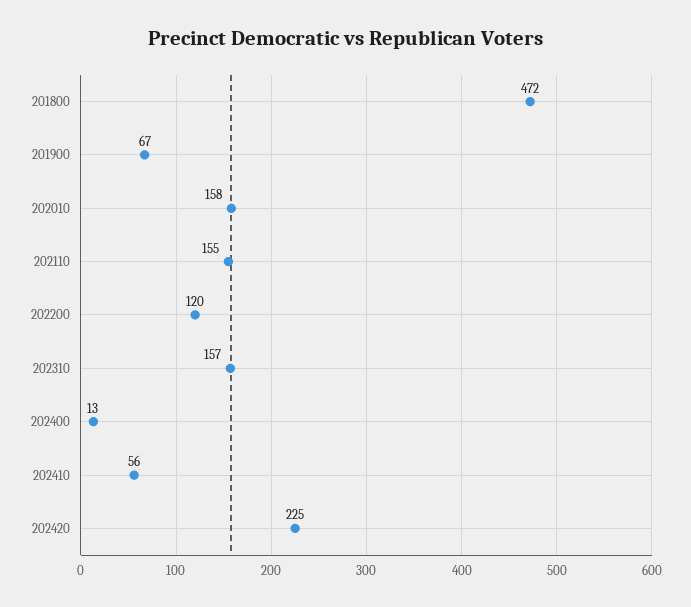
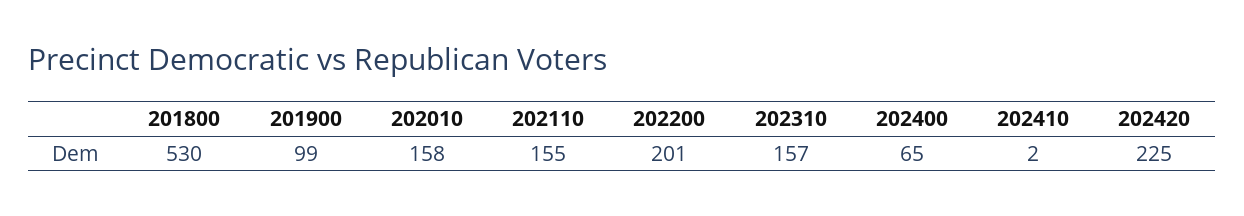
201800: 472 -> 530
201900: 67 -> 99
202200: 120 -> 201
202400: 13 -> 65
202410: 56 -> 2

